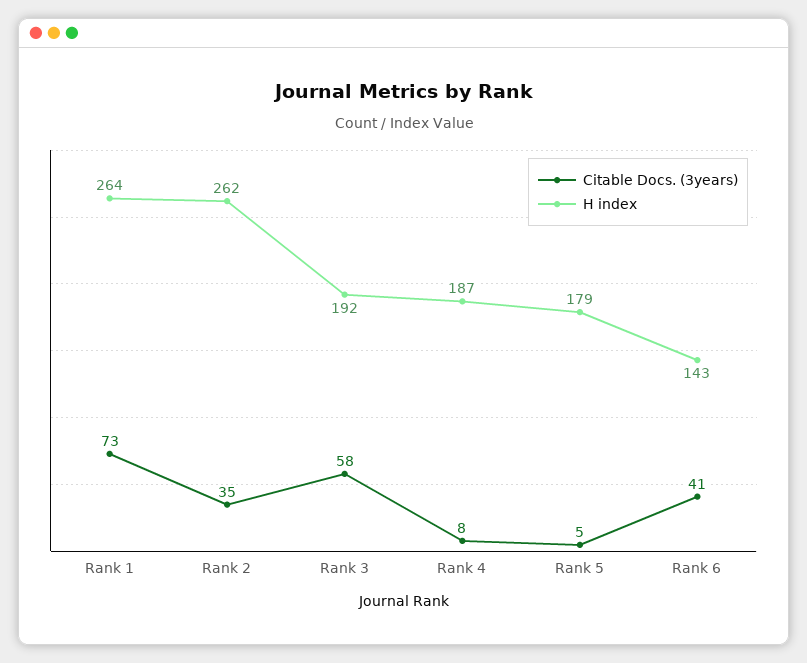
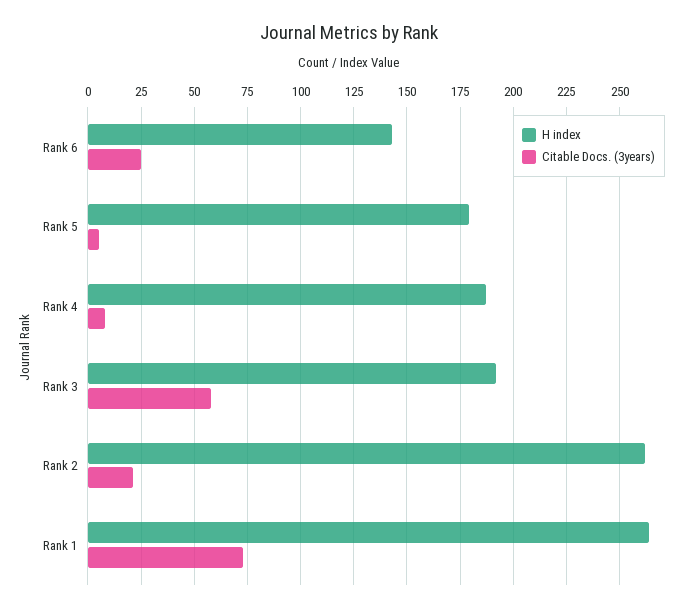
Citable Docs. (3years), Rank 2: 35 -> 20
Citable Docs. (3years), Rank 6: 41 -> 25

